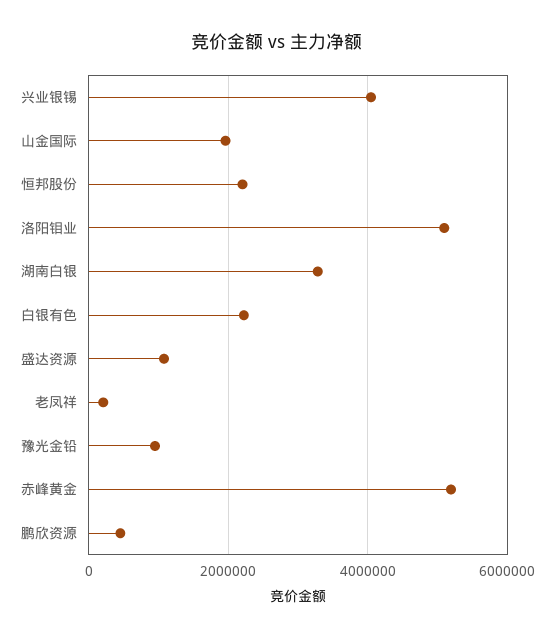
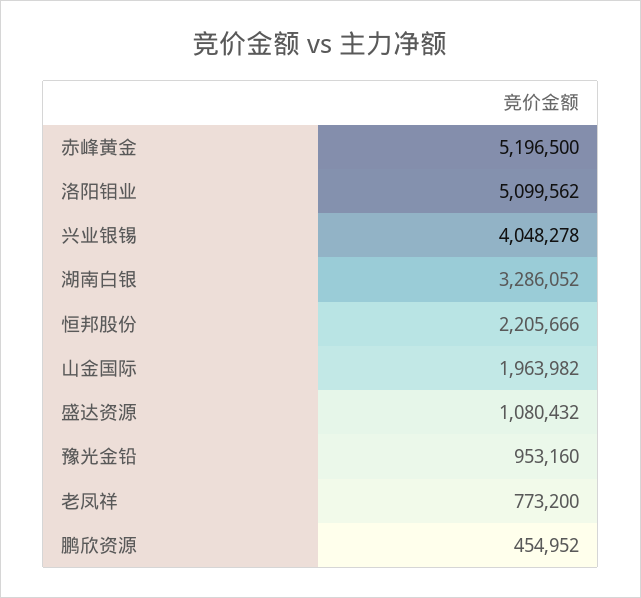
白银有色: 2200000 -> none
老凤祥: 200000 -> 773200

